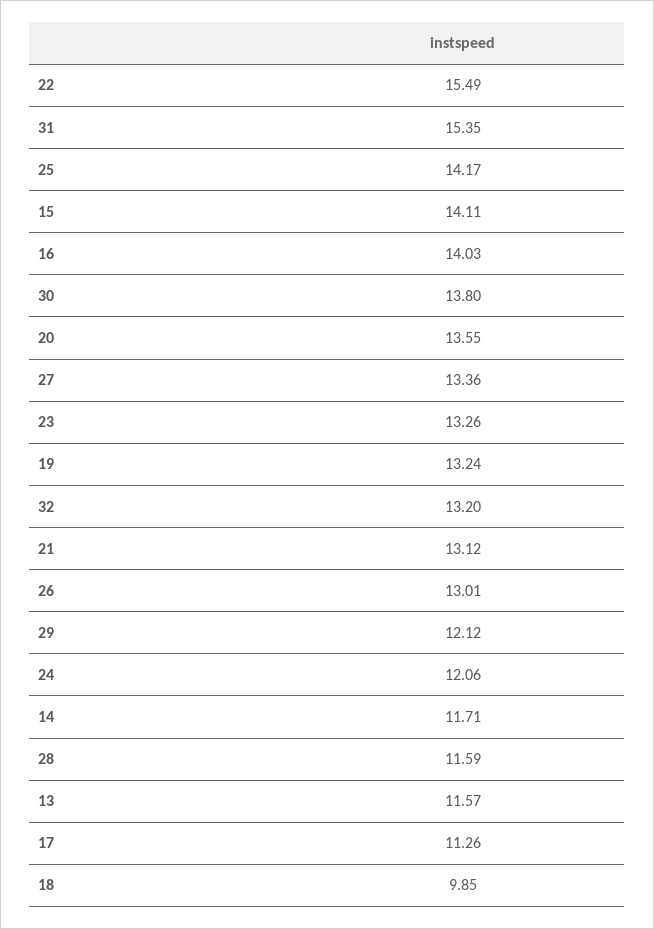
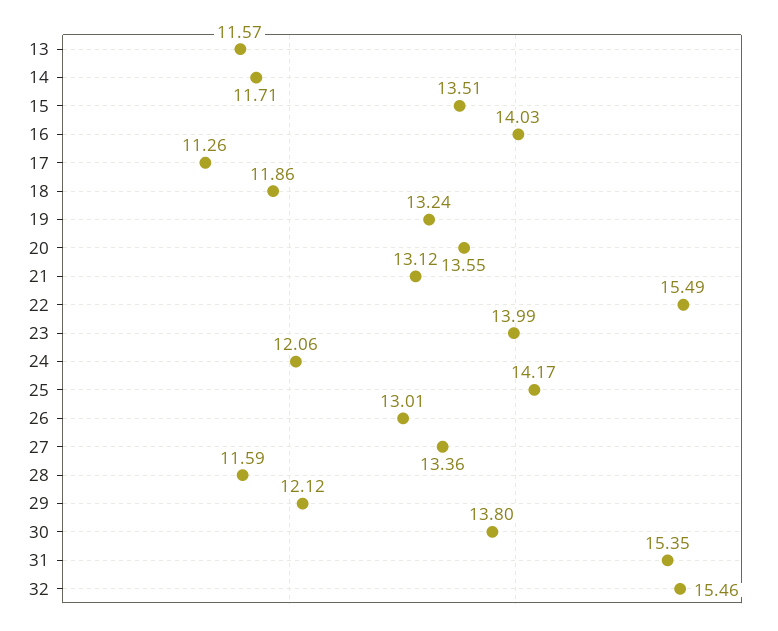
15: 14.11 -> 13.51
23: 13.26 -> 13.99
32: 13.2 -> 15.46
18: 9.85 -> 11.86

